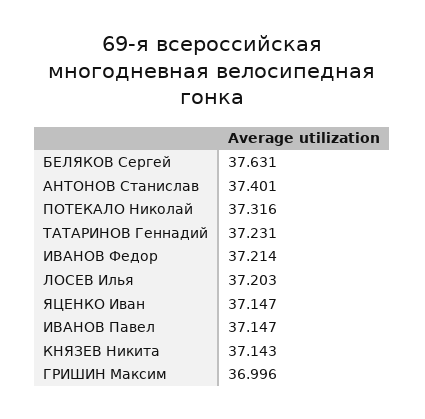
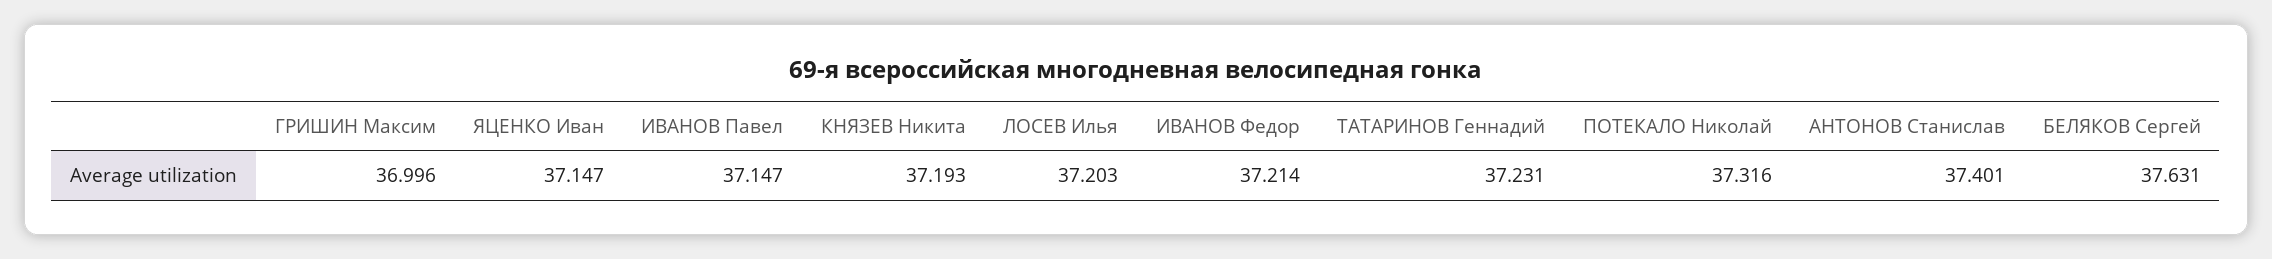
КНЯЗЕВ Никита: 37.143 -> 37.193

